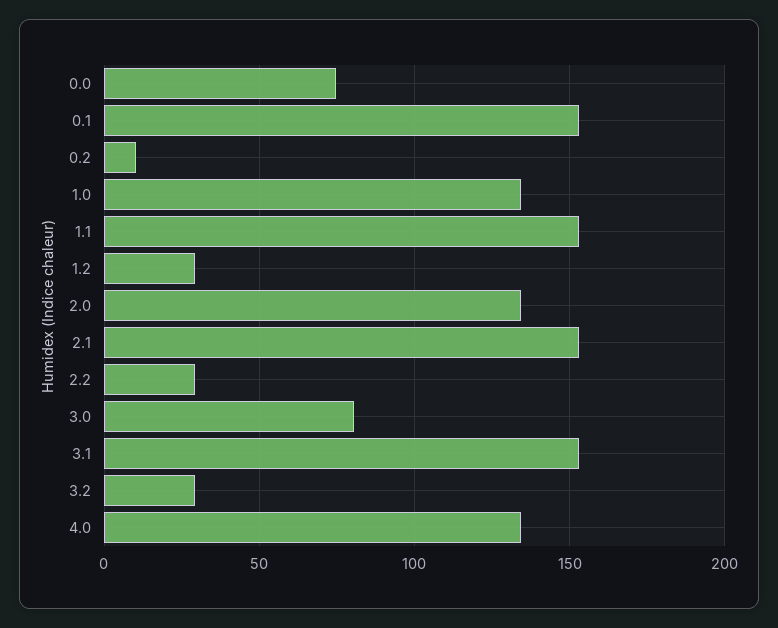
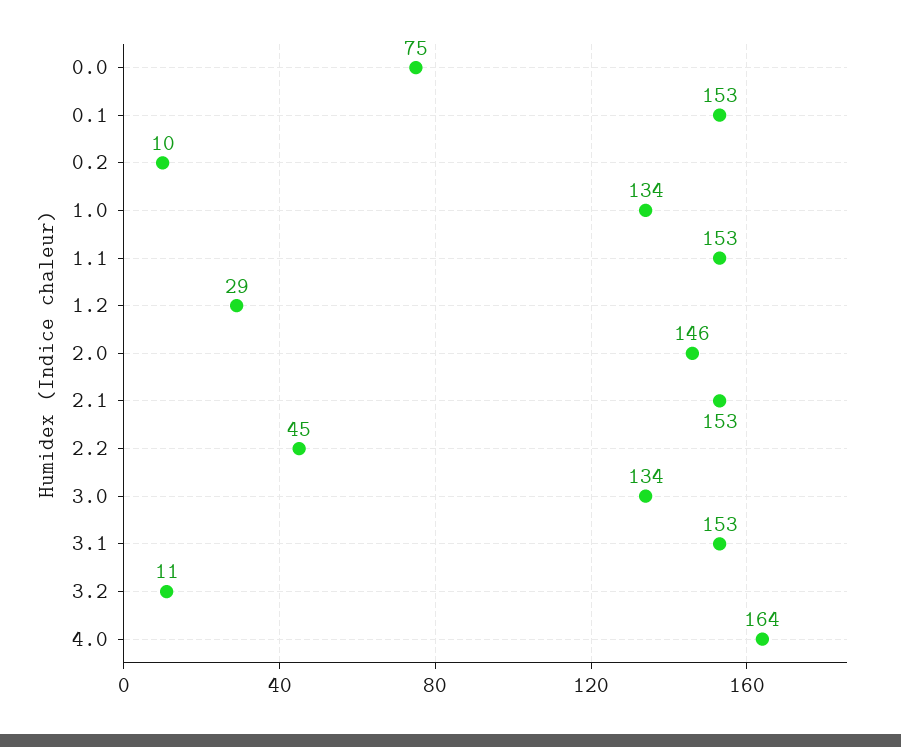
2.0: 135 -> 146
2.2: 30 -> 45
3.0: 80 -> 134
3.2: 30 -> 11
4.0: 135 -> 164

